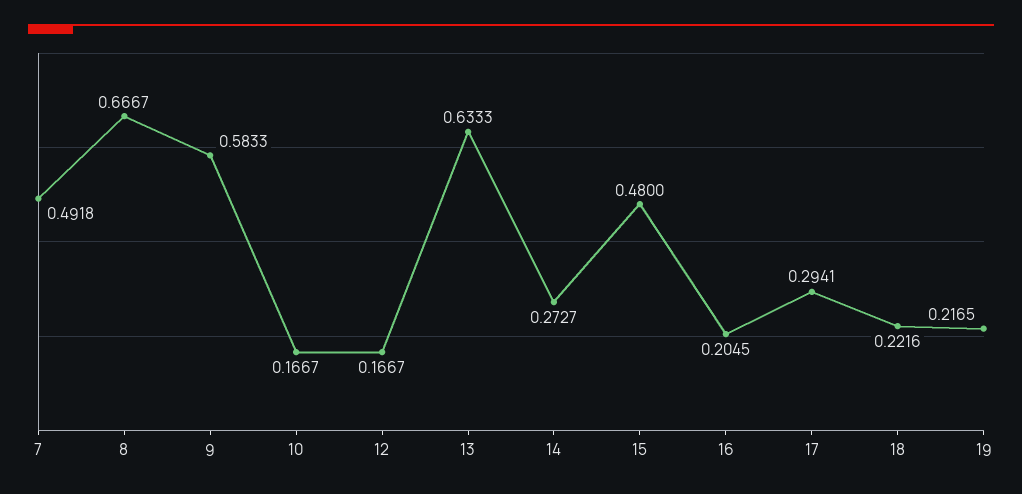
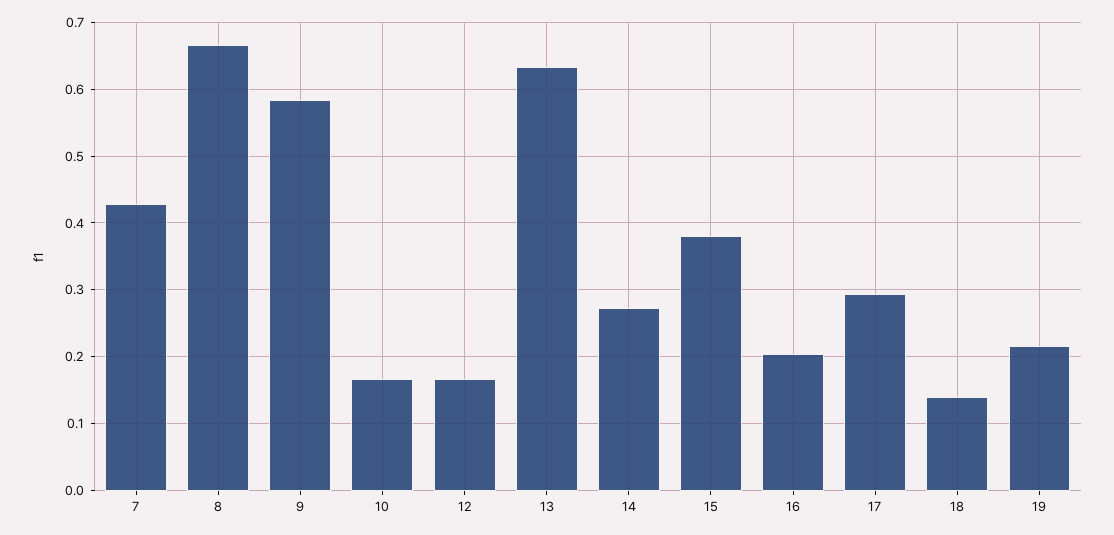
7: 0.4918 -> 0.43
15: 0.48 -> 0.38
18: 0.2216 -> 0.14

